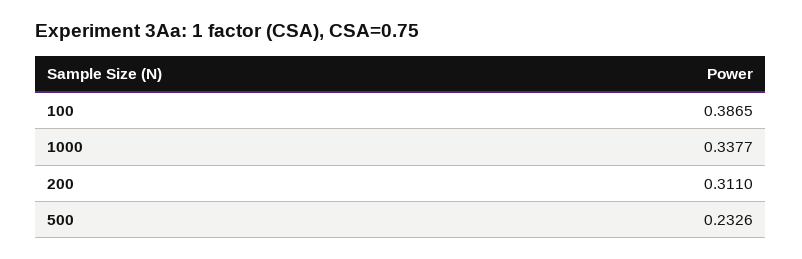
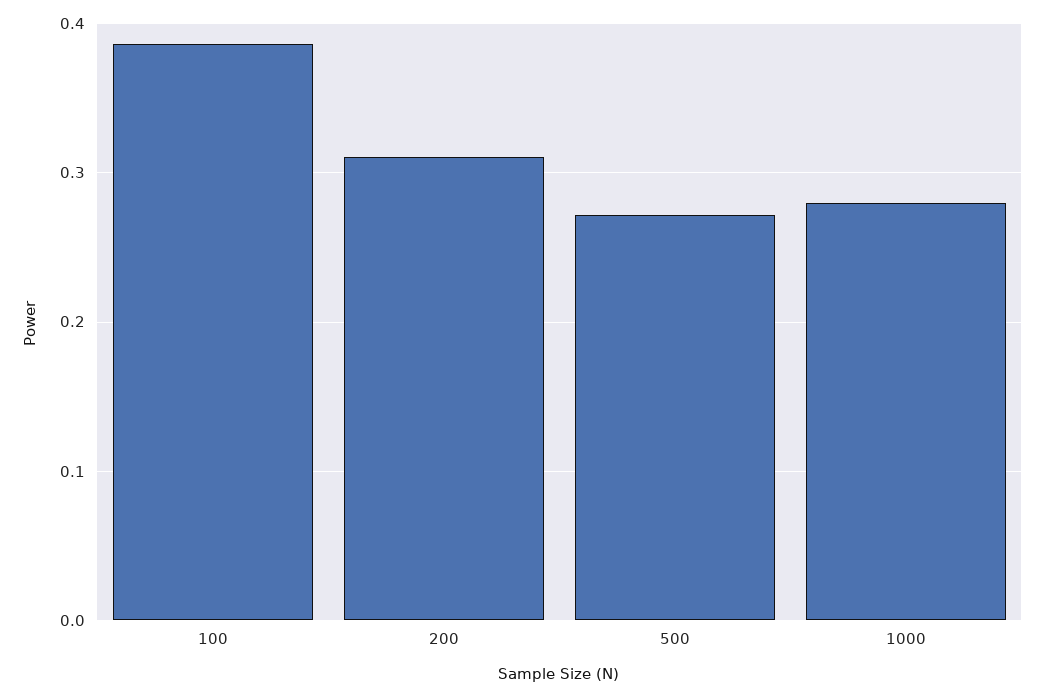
1000: 0.3377 -> 0.28
500: 0.2326 -> 0.27

